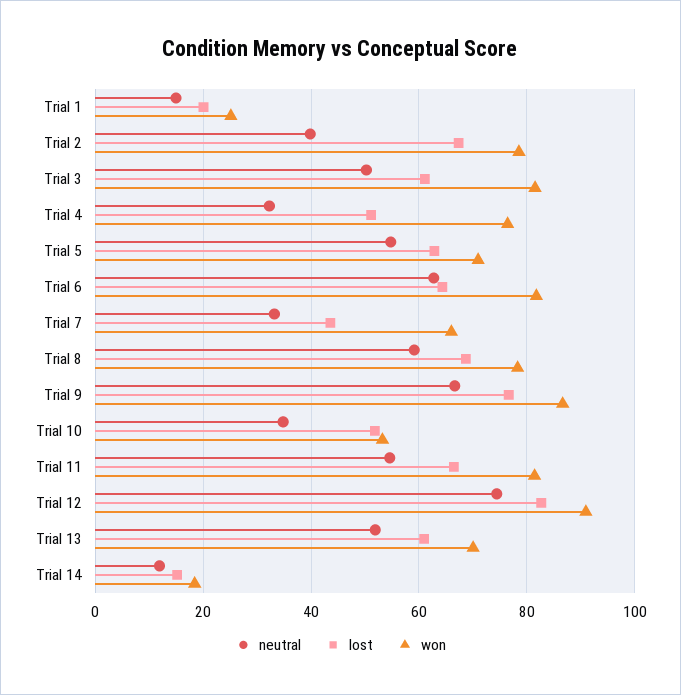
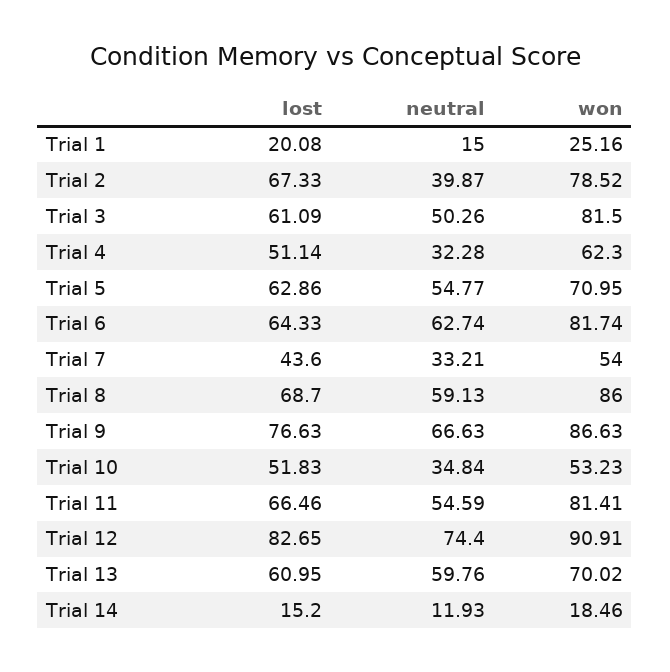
won, Trial 4: 76 -> 62.3
won, Trial 7: 66 -> 54
won, Trial 8: 78 -> 86
neutral, Trial 13: 52 -> 59.76

